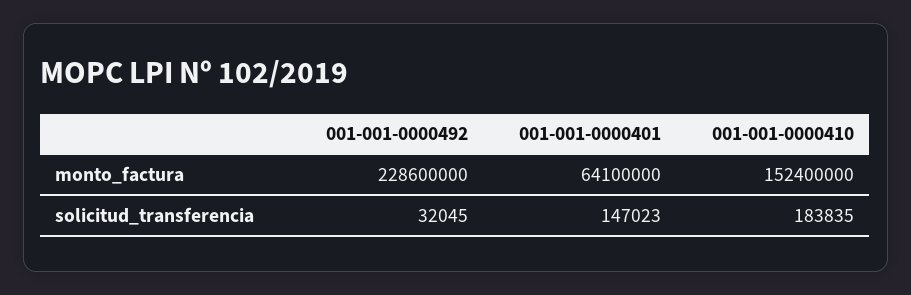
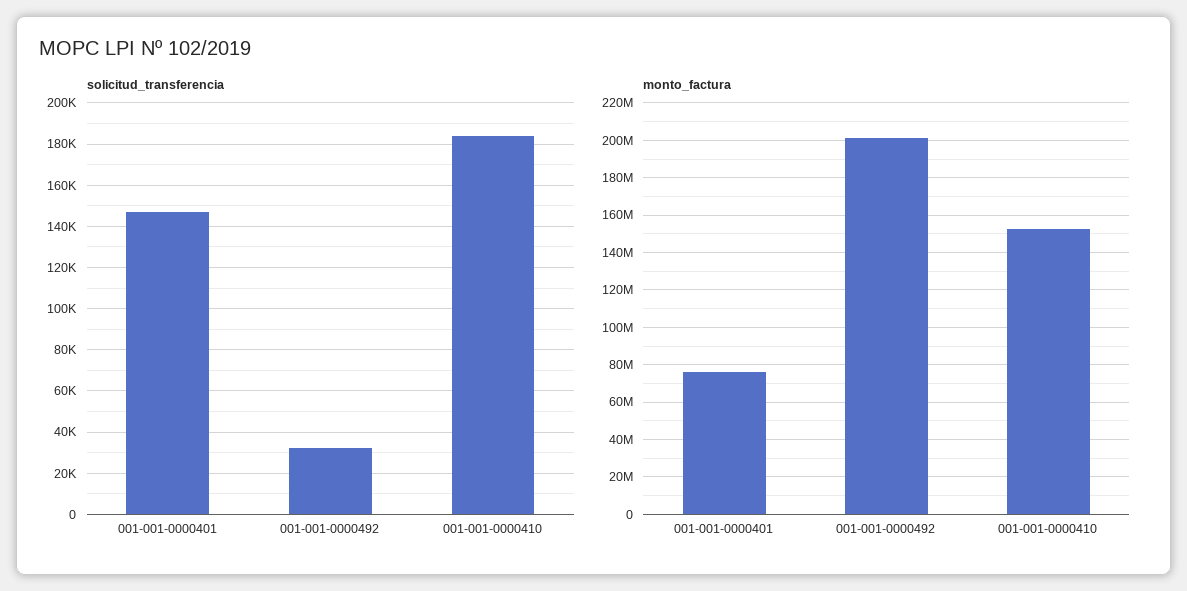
monto_factura, 001-001-0000492: 228600000 -> 200000000
monto_factura, 001-001-0000401: 64100000 -> 75000000

